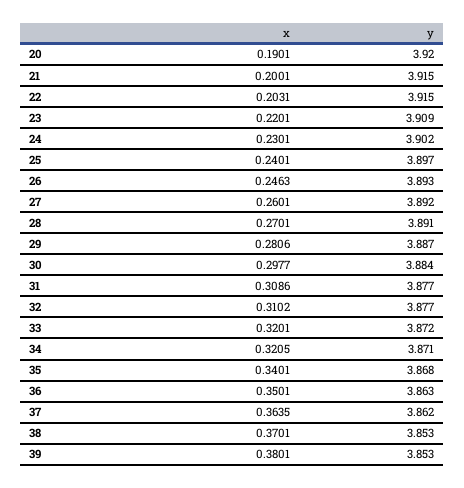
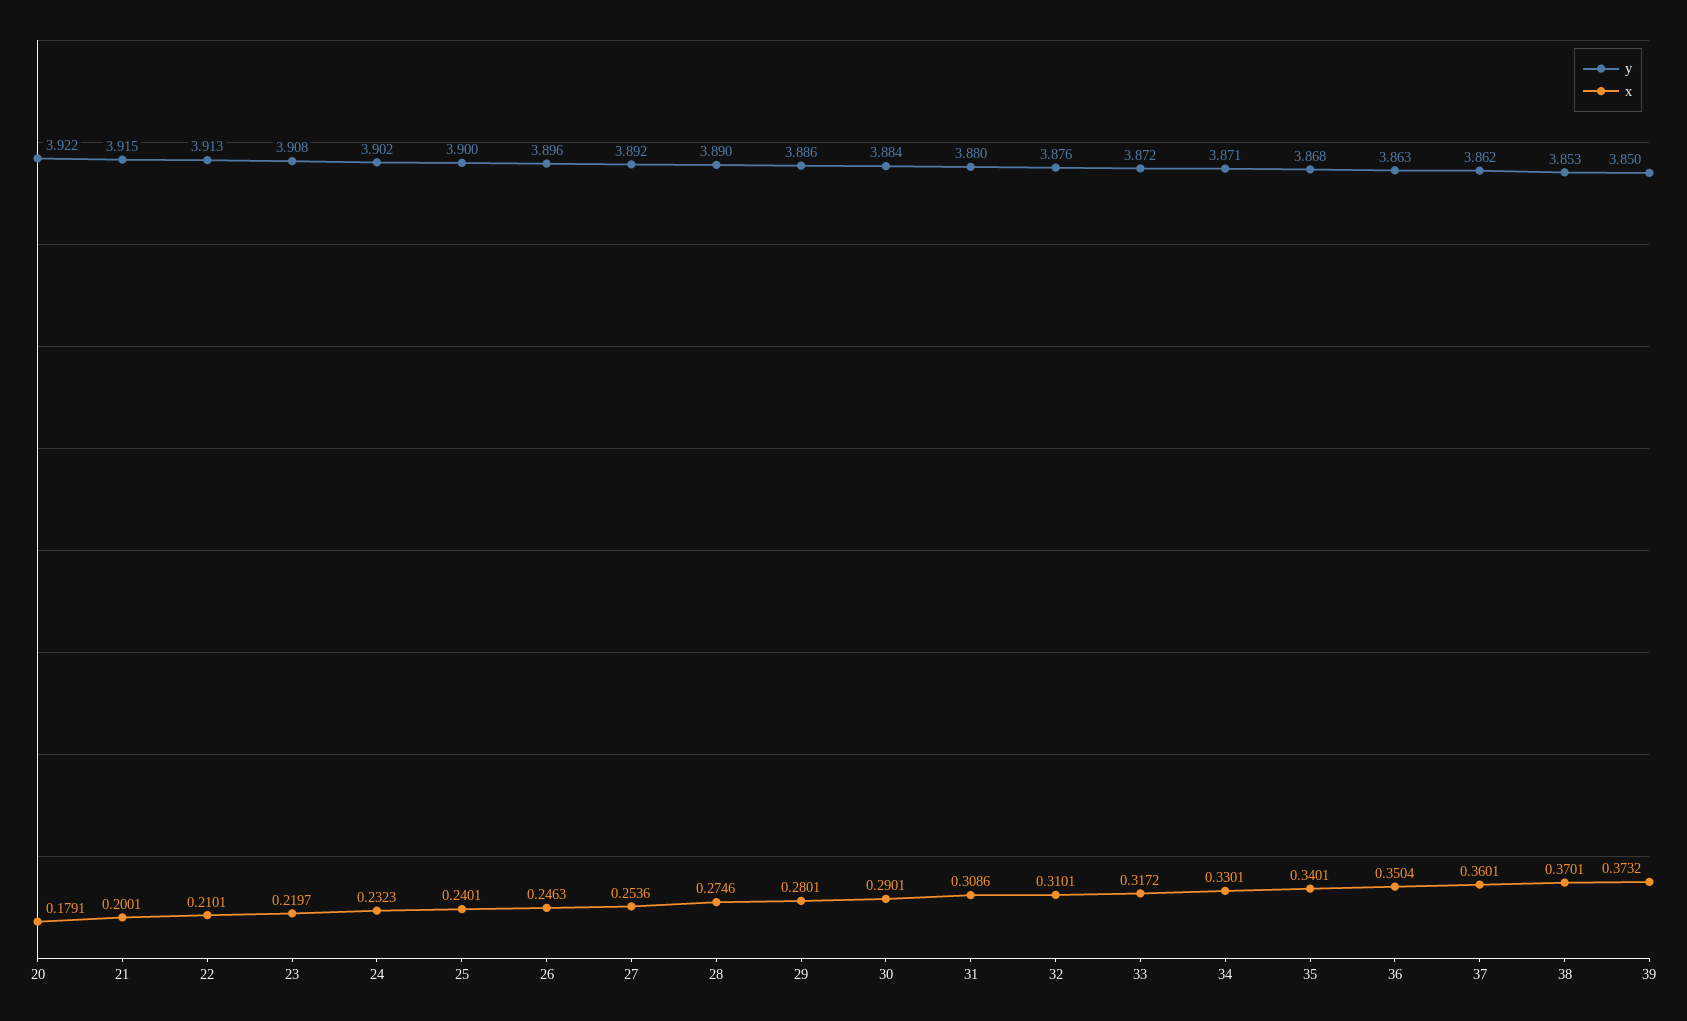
x, 20: 0.1901 -> 0.1791
y, 20: 3.92 -> 3.922
x, 22: 0.2031 -> 0.2101
y, 22: 3.915 -> 3.913
x, 23: 0.2201 -> 0.2197
y, 23: 3.909 -> 3.908
x, 24: 0.2301 -> 0.2323
y, 25: 3.897 -> 3.9
y, 26: 3.893 -> 3.896
x, 27: 0.2601 -> 0.2536
x, 28: 0.2701 -> 0.2746
y, 28: 3.891 -> 3.89
x, 29: 0.2806 -> 0.2801
y, 29: 3.887 -> 3.886
x, 30: 0.2977 -> 0.2901
y, 31: 3.877 -> 3.88
x, 32: 0.3102 -> 0.3101
y, 32: 3.877 -> 3.876
x, 33: 0.3201 -> 0.3172
x, 34: 0.3205 -> 0.3301
x, 36: 0.3501 -> 0.3504
x, 37: 0.3635 -> 0.3601
x, 39: 0.3801 -> 0.3732
y, 39: 3.853 -> 3.85

